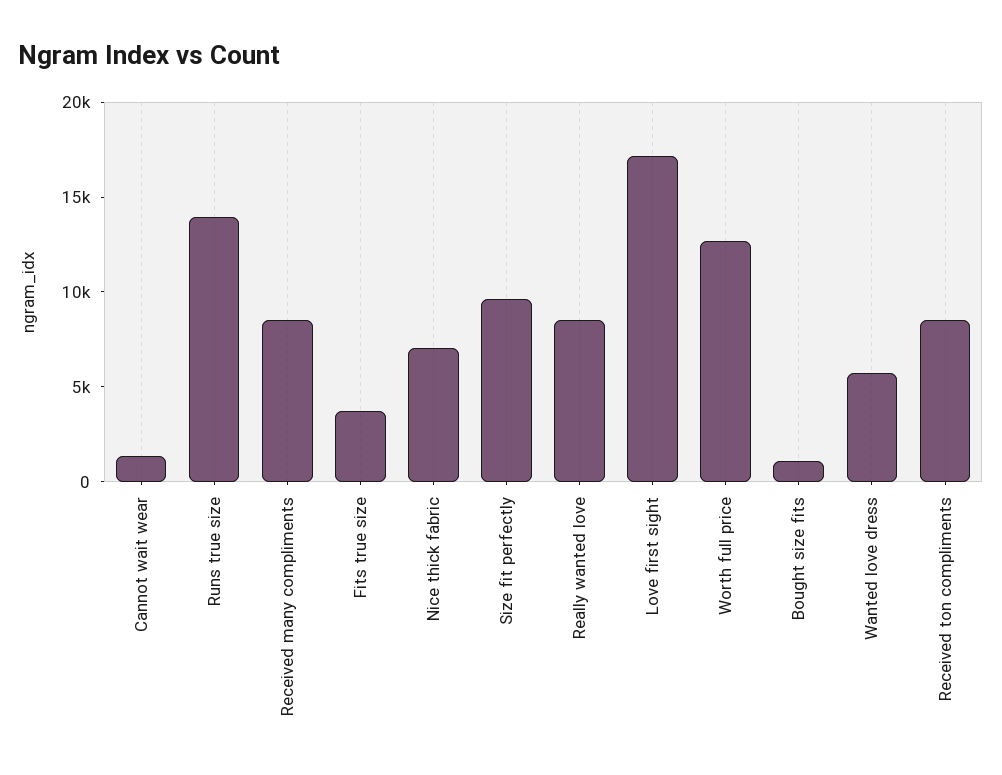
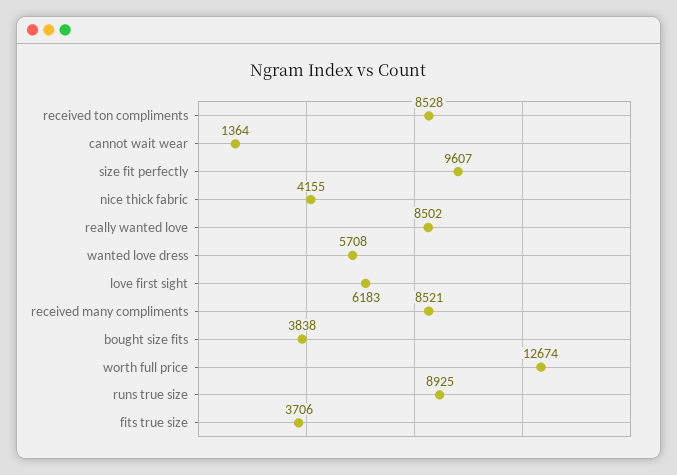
Runs true size: 14000 -> 8925
Nice thick fabric: 7000 -> 4155
Love first sight: 17000 -> 6183
Bought size fits: 1000 -> 3838

